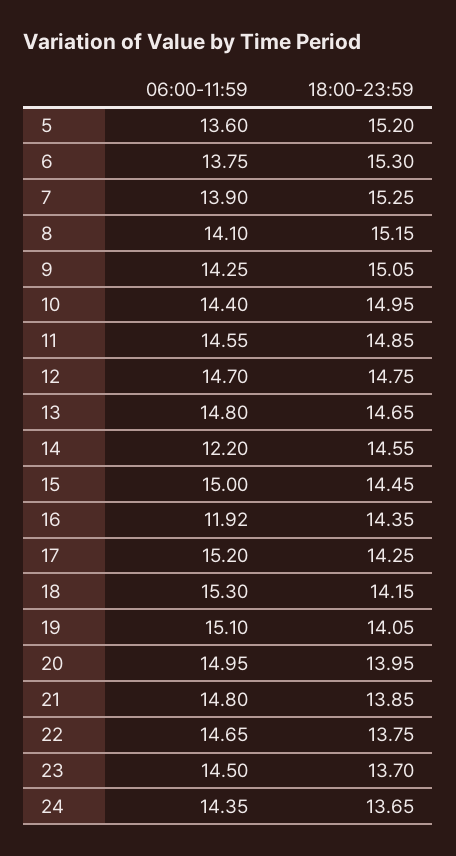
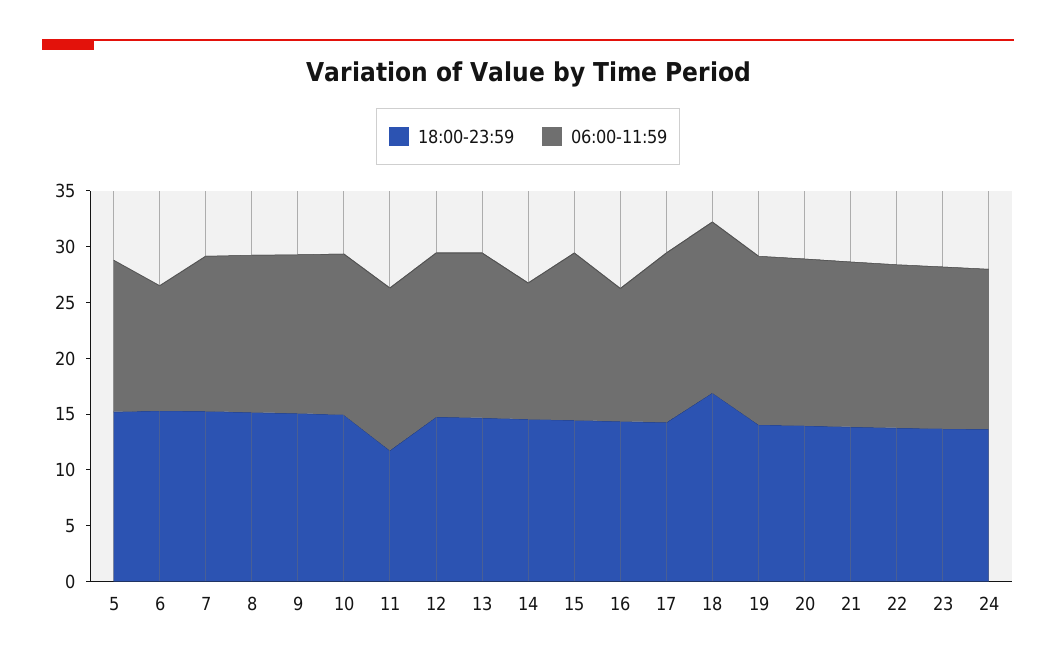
06:00-11:59, 6: 13.75 -> 11
18:00-23:59, 11: 14.85 -> 12
18:00-23:59, 18: 14.15 -> 17

